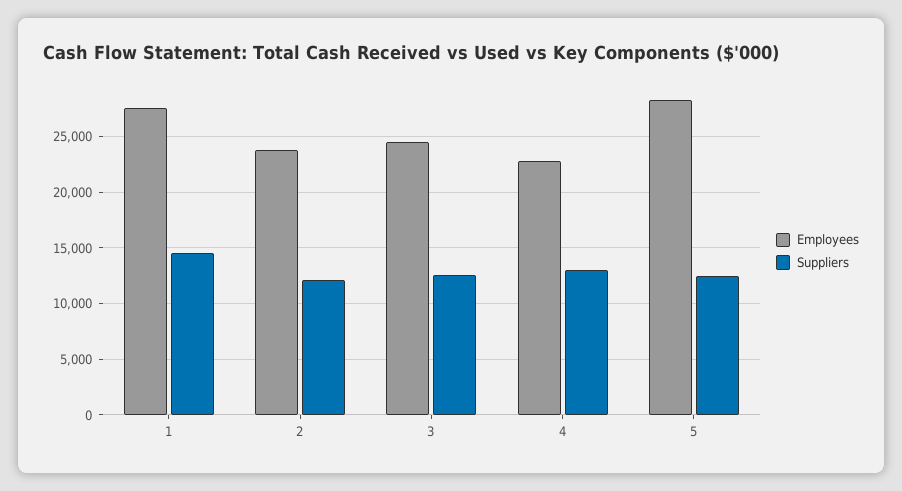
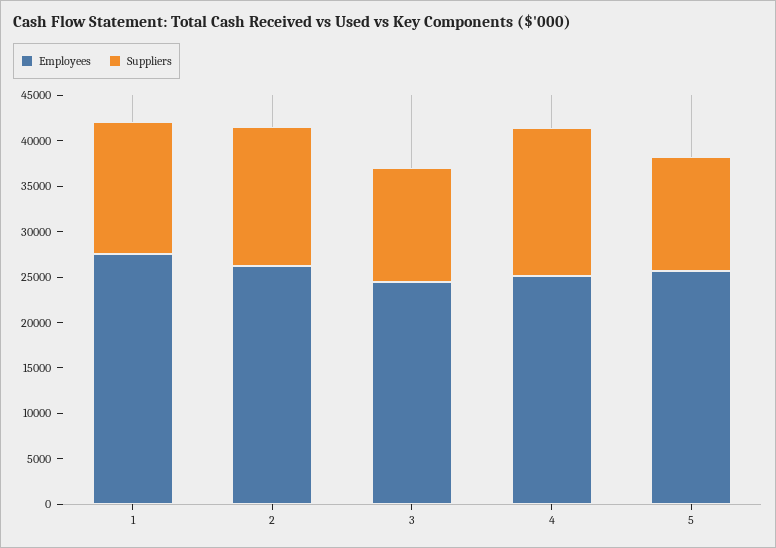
Employees, 2: 24000 -> 26000
Suppliers, 2: 12000 -> 15000
Employees, 4: 23000 -> 25000
Suppliers, 4: 13000 -> 16000
Employees, 5: 28000 -> 26000

